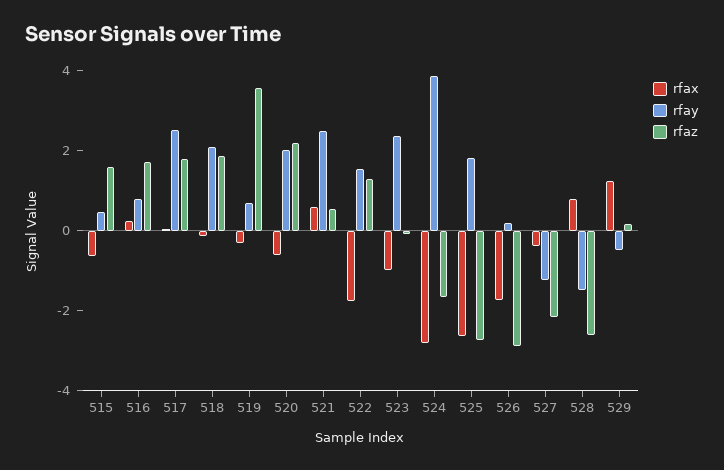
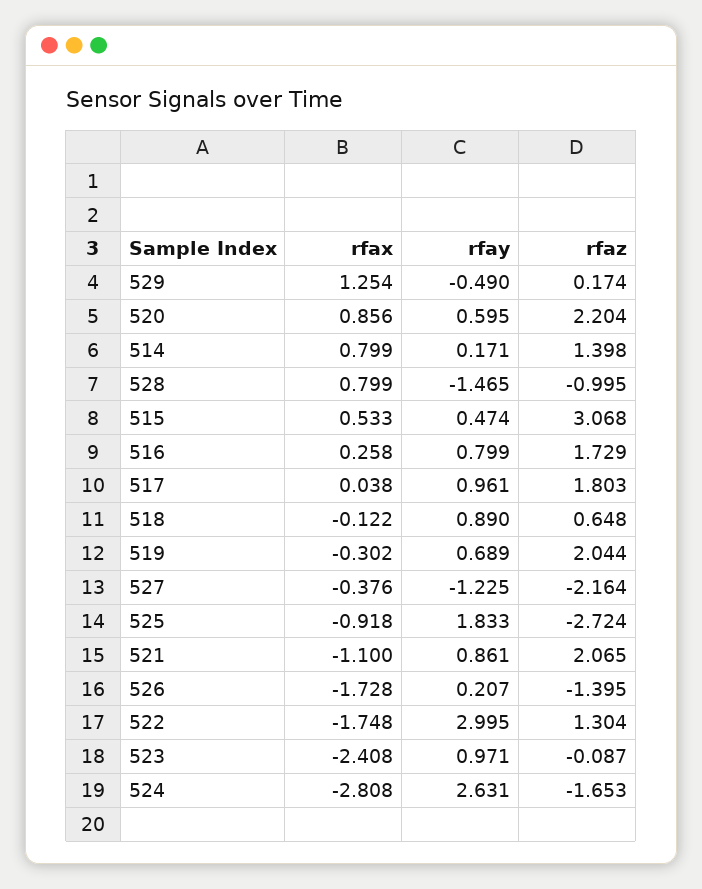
rfax, 515: -0.5 -> 0.533
rfaz, 515: 1.5 -> 3.068
rfay, 517: 2.5 -> 0.961
rfay, 518: 2 -> 0.89
rfaz, 518: 2 -> 0.648
rfaz, 519: 3.5 -> 2.044
rfax, 520: -0.5 -> 0.856
rfay, 520: 2 -> 0.595
rfax, 521: 0.5 -> -1.1
rfay, 521: 2.5 -> 0.861
rfaz, 521: 0.5 -> 2.065
rfay, 522: 1.5 -> 2.995
rfax, 523: -1 -> -2.408
rfay, 523: 2.5 -> 0.971
rfay, 524: 4 -> 2.631
rfax, 525: -2.5 -> -0.918
rfaz, 526: -3 -> -1.395
rfaz, 528: -2.5 -> -0.995
rfax, 514: none -> 0.799
rfay, 514: none -> 0.171
rfaz, 514: none -> 1.398

